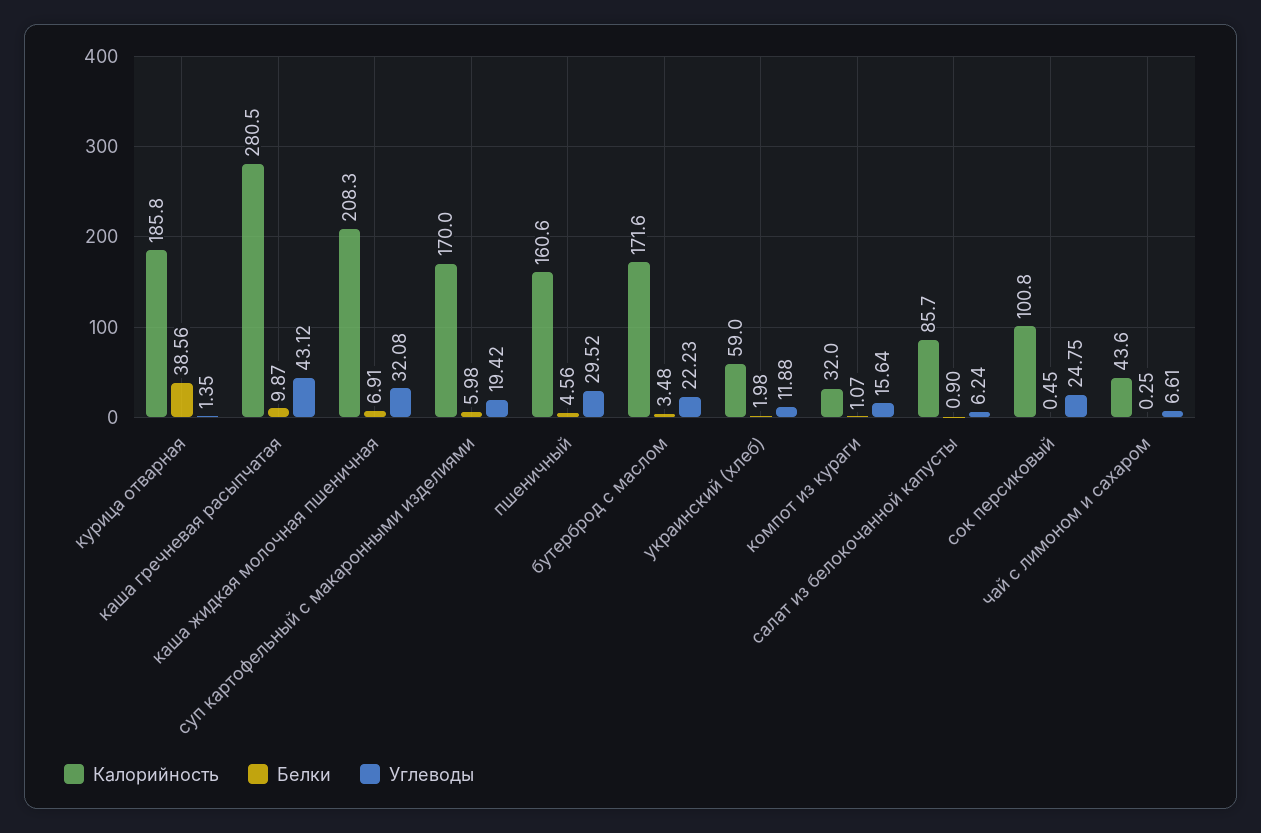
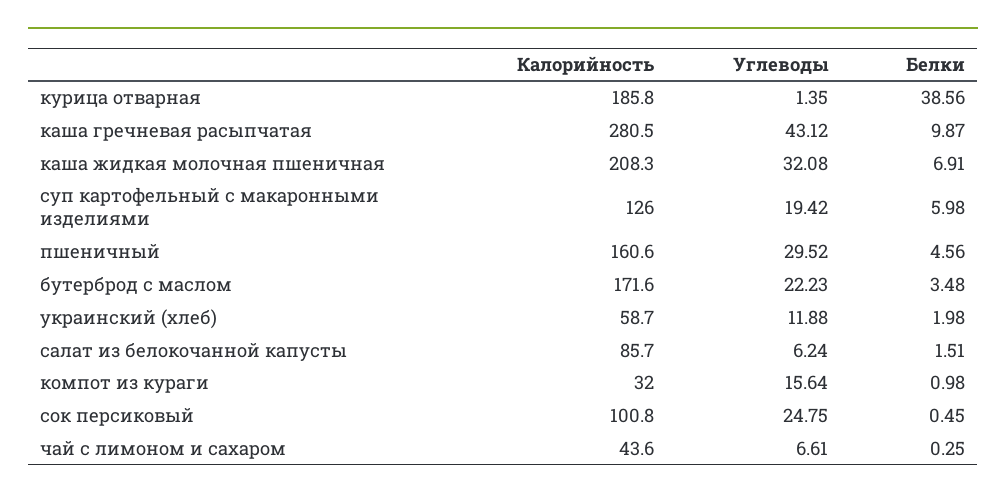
Калорийность, суп картофельный с макаронными изделиями: 170 -> 126
Калорийность, украинский (хлеб): 59 -> 58.7
Белки, компот из кураги: 1.07 -> 0.98
Белки, салат из белокочанной капусты: 0.9 -> 1.51

